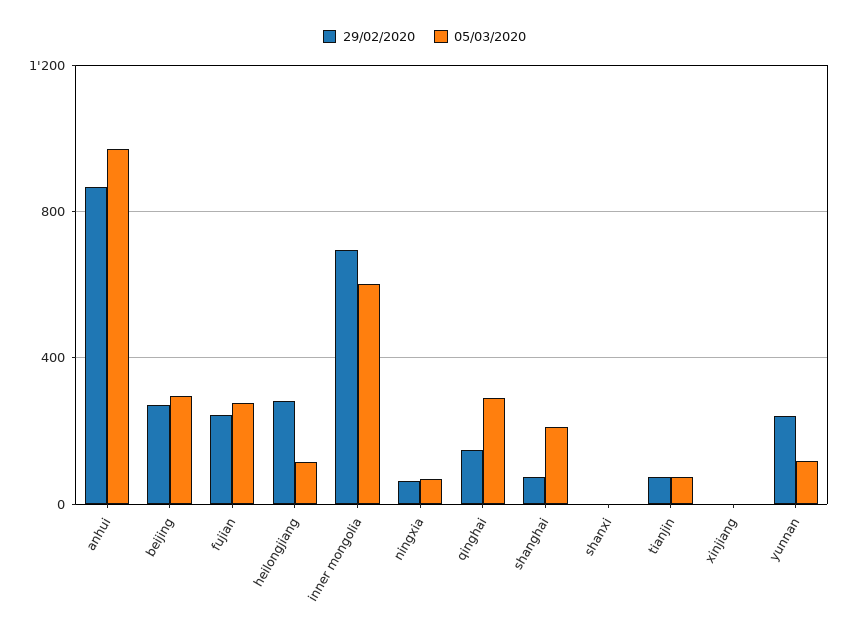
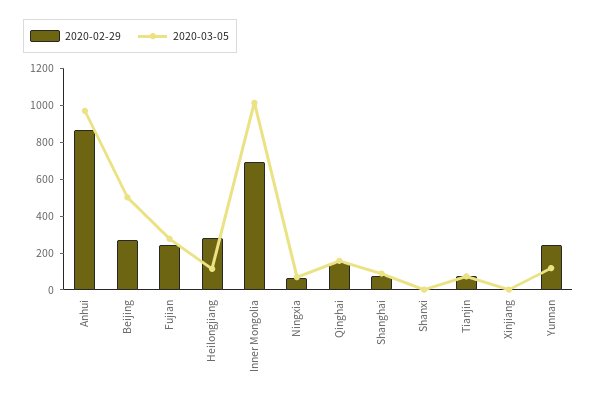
05/03/2020, beijing: 300 -> 500
05/03/2020, inner mongolia: 600 -> 1000
05/03/2020, qinghai: 300 -> 150
05/03/2020, shanghai: 200 -> 100

